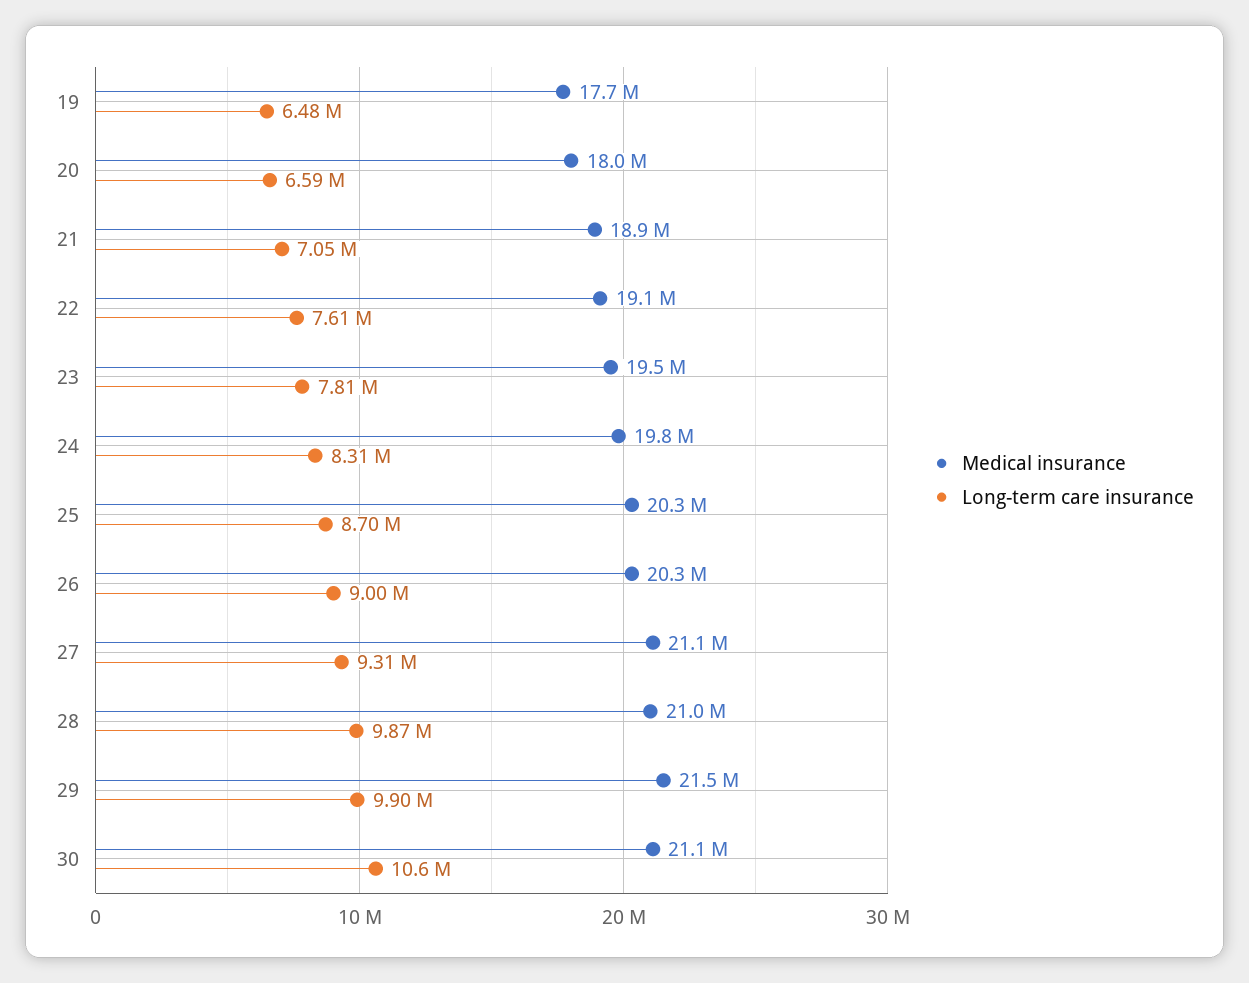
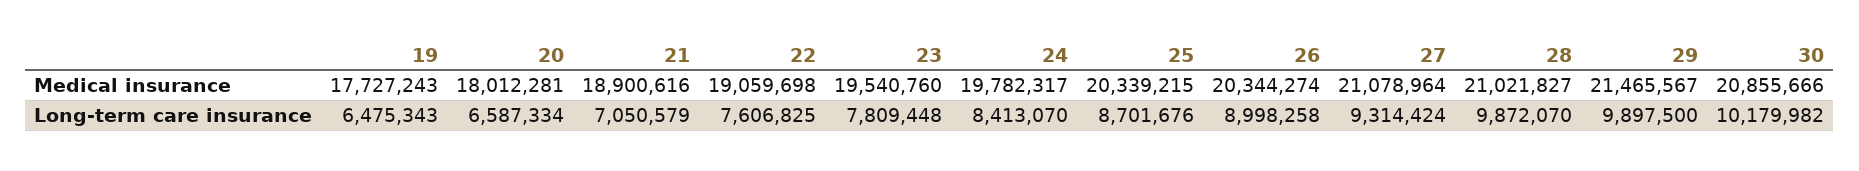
Long-term care insurance, 24: 8310000 -> 8413070
Medical insurance, 30: 21100000 -> 20855666
Long-term care insurance, 30: 10600000 -> 10179982

